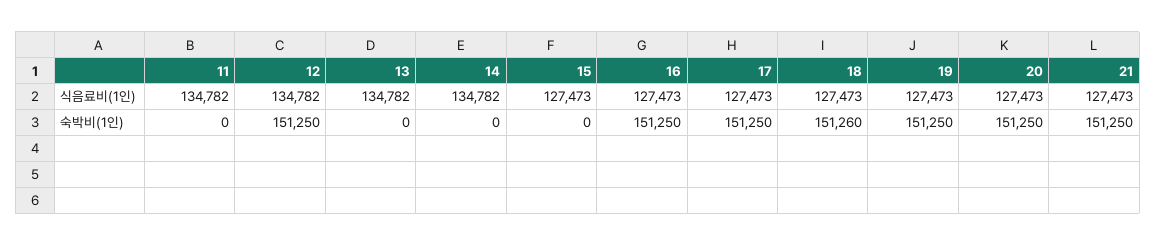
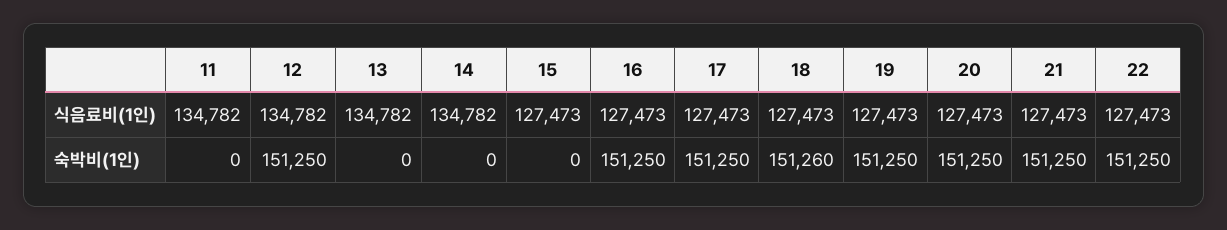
22, 식음료비(1인): none -> 127473
22, 숙박비(1인): none -> 151250

